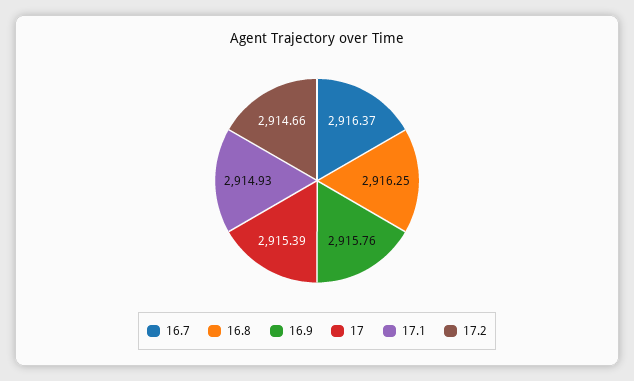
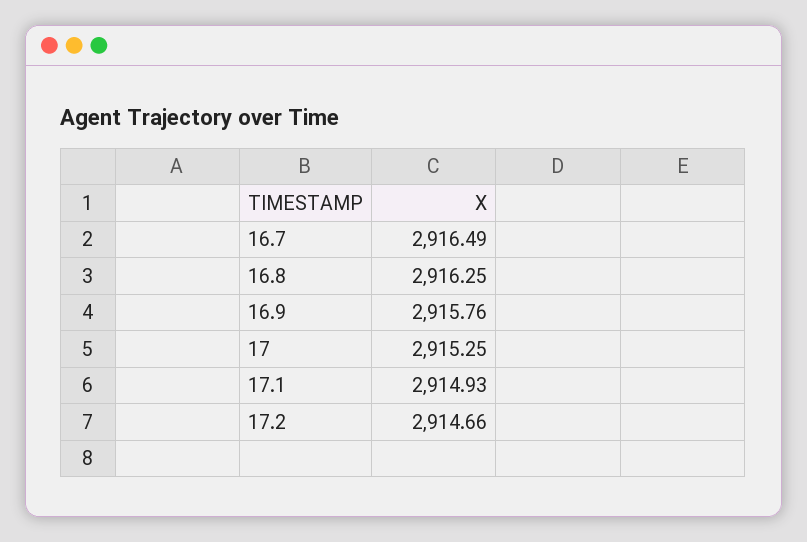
16.7: 2916.37 -> 2916.49
17: 2915.39 -> 2915.25

